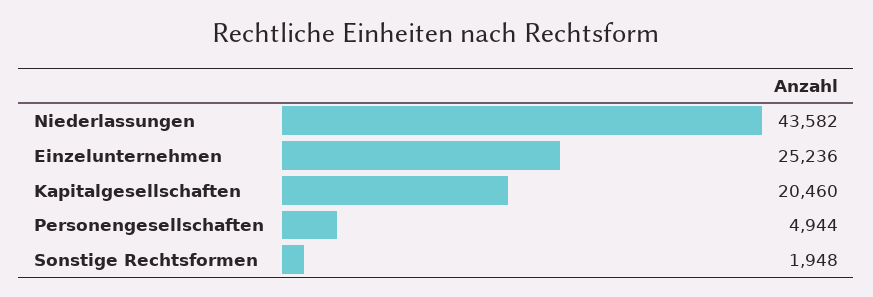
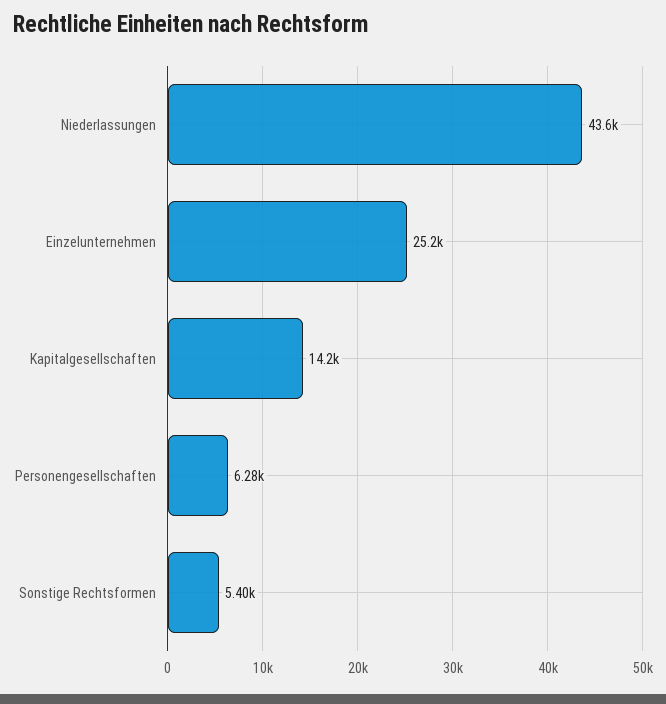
Kapitalgesellschaften: 20460 -> 14200
Personengesellschaften: 4944 -> 6280
Sonstige Rechtsformen: 1948 -> 5400

